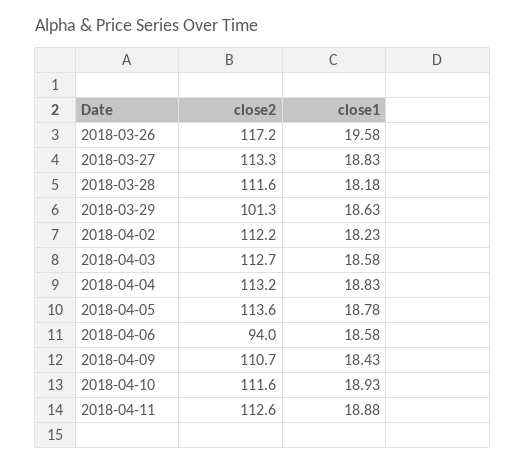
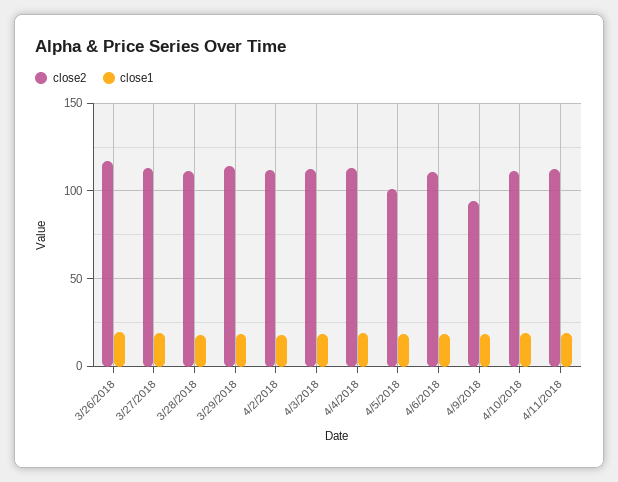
close2, 2018-03-29: 101.3 -> 115
close2, 2018-04-05: 113.6 -> 100
close2, 2018-04-06: 94 -> 110
close2, 2018-04-09: 110.7 -> 95

